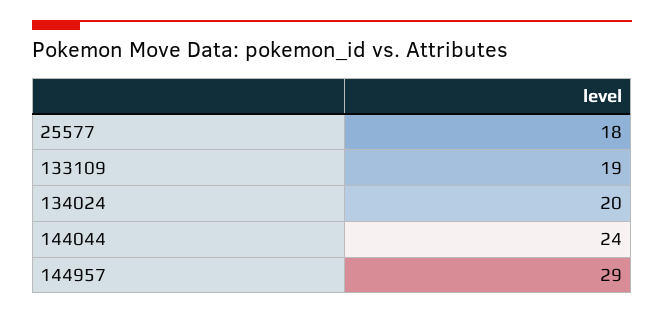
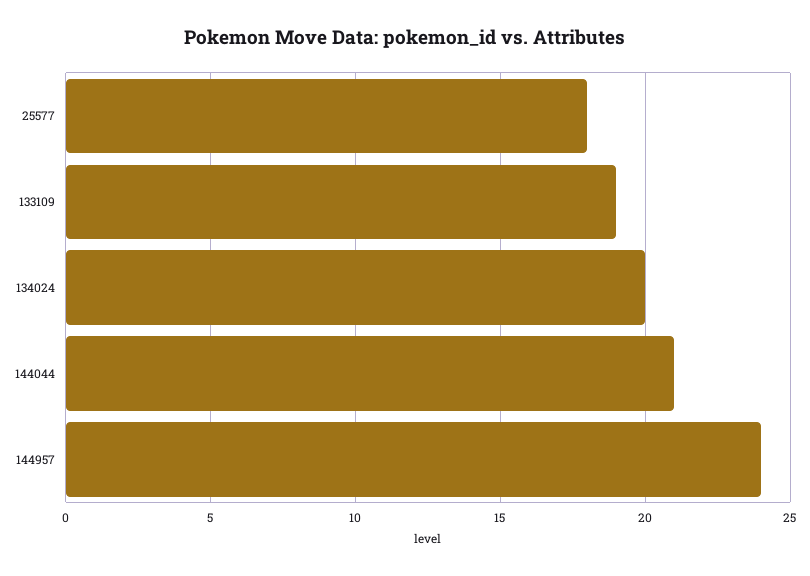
144044: 24 -> 21
144957: 29 -> 24

